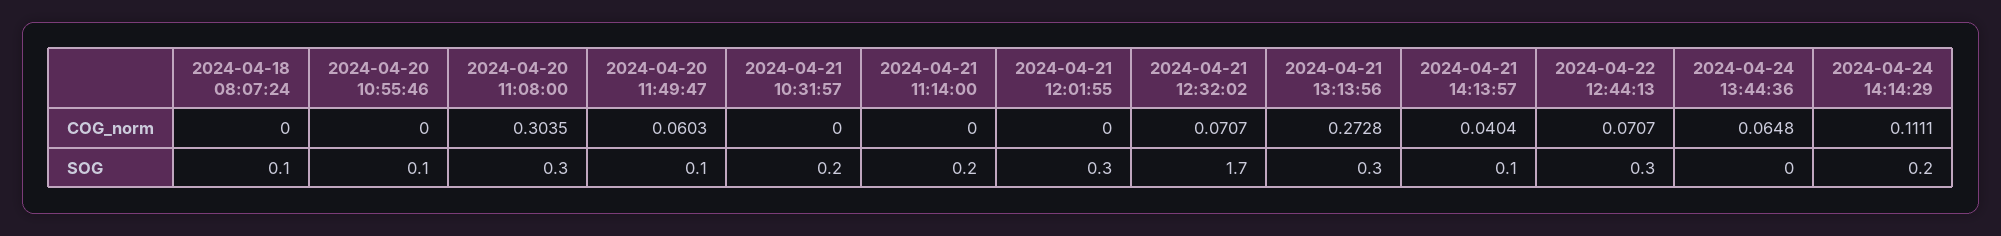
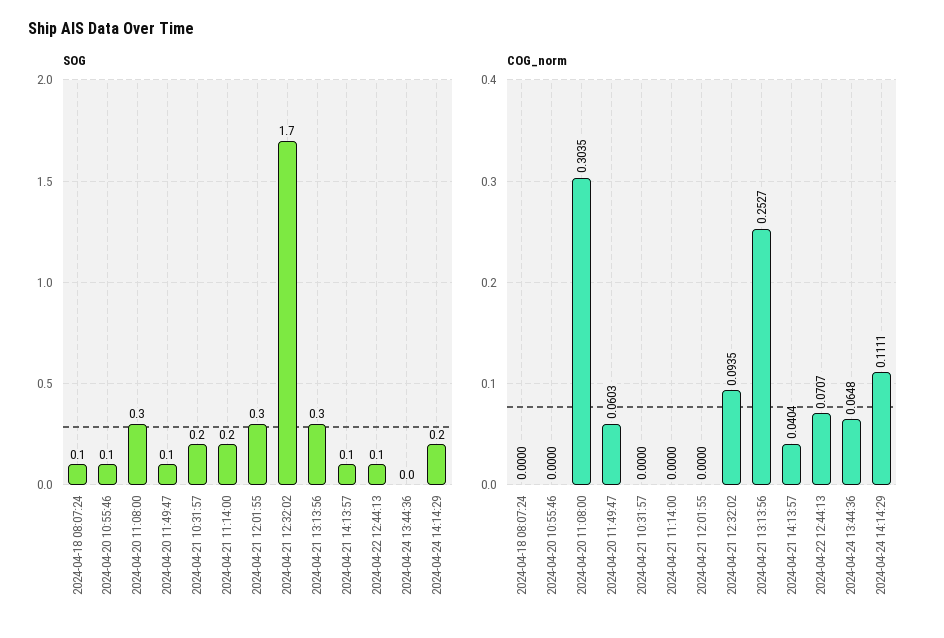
COG_norm, 2024-04-21 12:32:02: 0.0707 -> 0.0935
COG_norm, 2024-04-21 13:13:56: 0.2728 -> 0.2527
SOG, 2024-04-22 12:44:13: 0.3 -> 0.1

